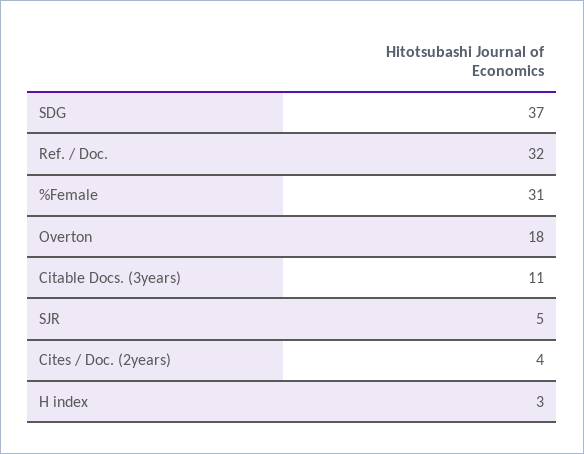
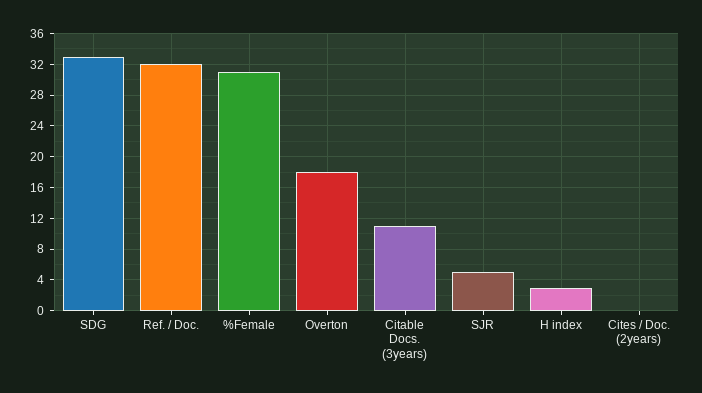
SDG: 37 -> 33
Cites / Doc. (2years): 4 -> 0

